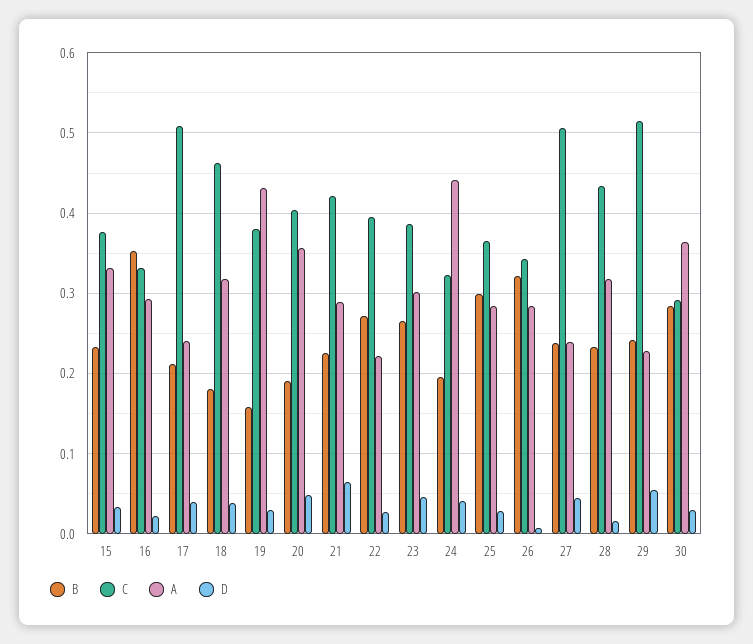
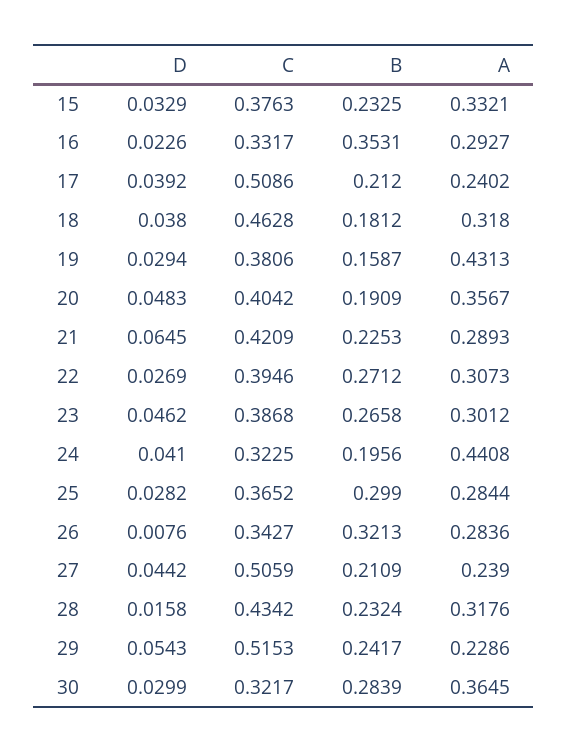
A, 22: 0.22 -> 0.3073
B, 27: 0.24 -> 0.2109
C, 30: 0.29 -> 0.3217

